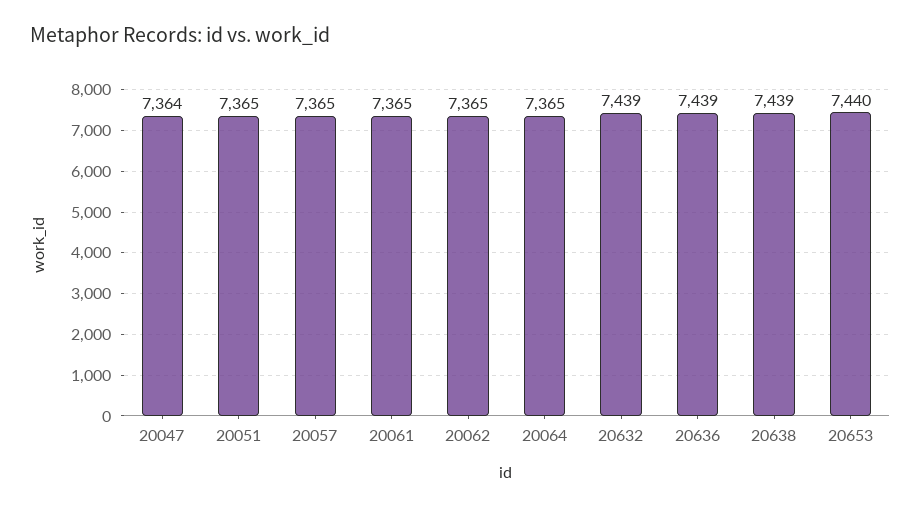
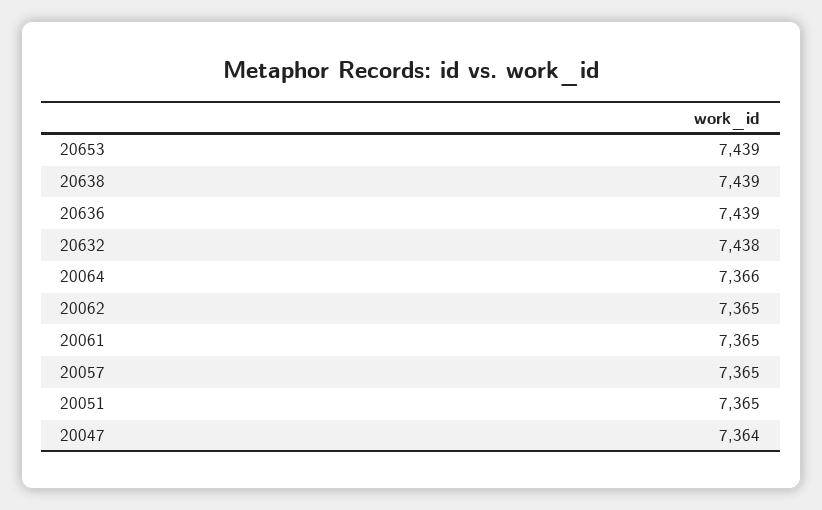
20064: 7365 -> 7366
20632: 7439 -> 7438
20653: 7440 -> 7439

